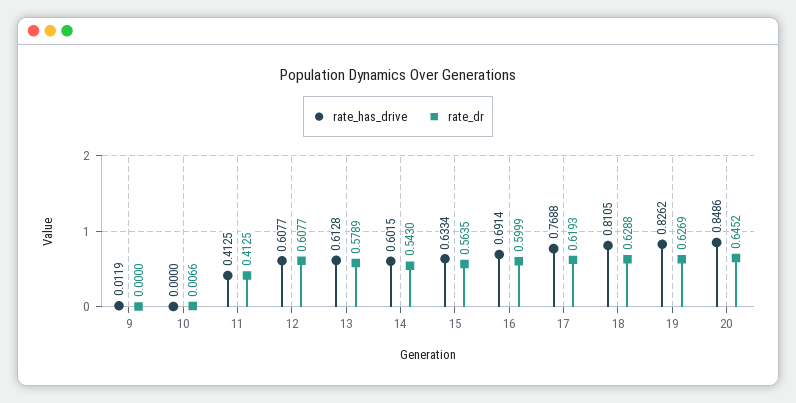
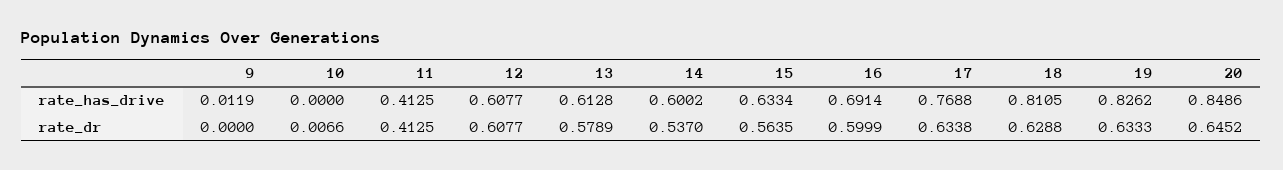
rate_has_drive, 14: 0.6015 -> 0.6002
rate_dr, 14: 0.543 -> 0.537
rate_dr, 17: 0.6193 -> 0.6338
rate_dr, 19: 0.6269 -> 0.6333

